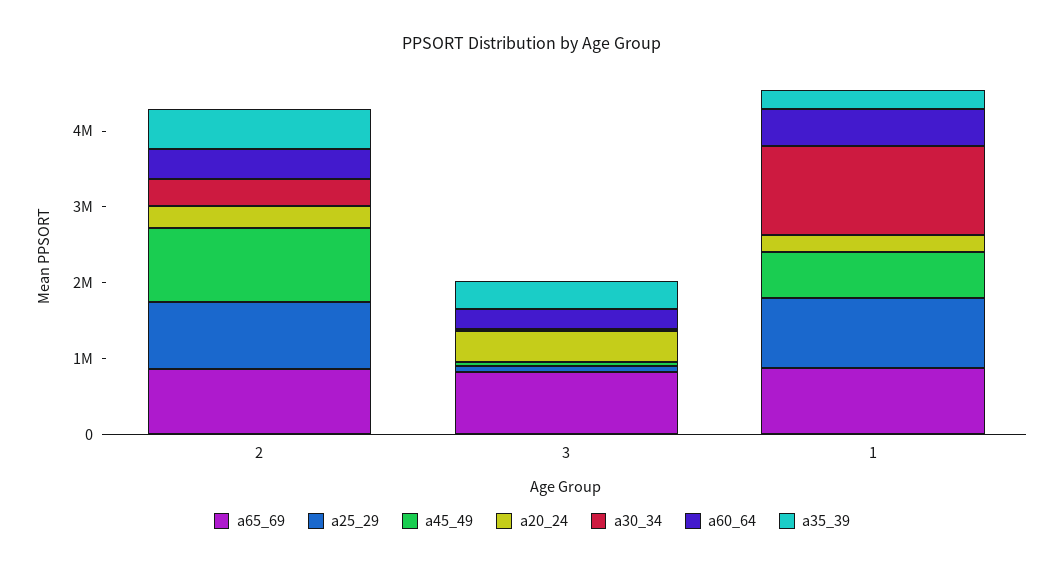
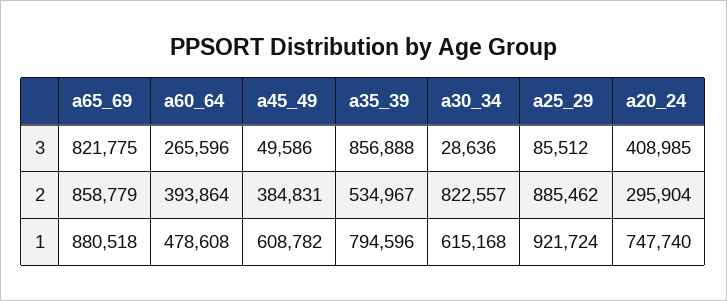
a45_49, 2: 1000000 -> 384831
a30_34, 2: 400000 -> 822557
a35_39, 3: 400000 -> 856888
a20_24, 1: 200000 -> 747740
a30_34, 1: 1200000 -> 615168
a35_39, 1: 200000 -> 794596

